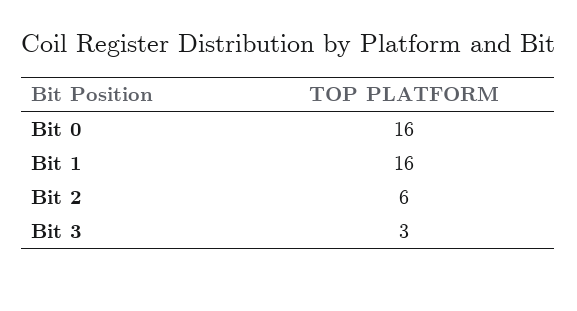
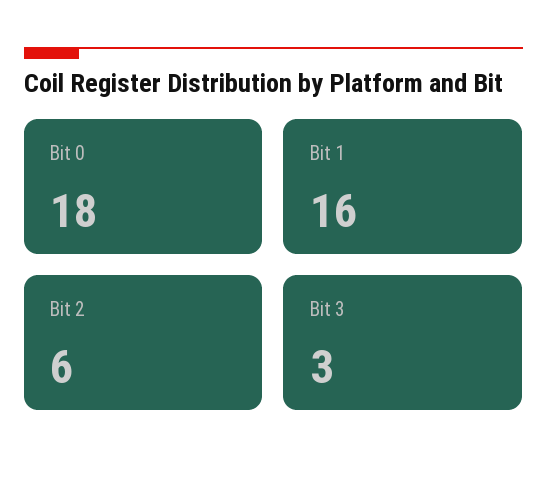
Bit 0: 16 -> 18

